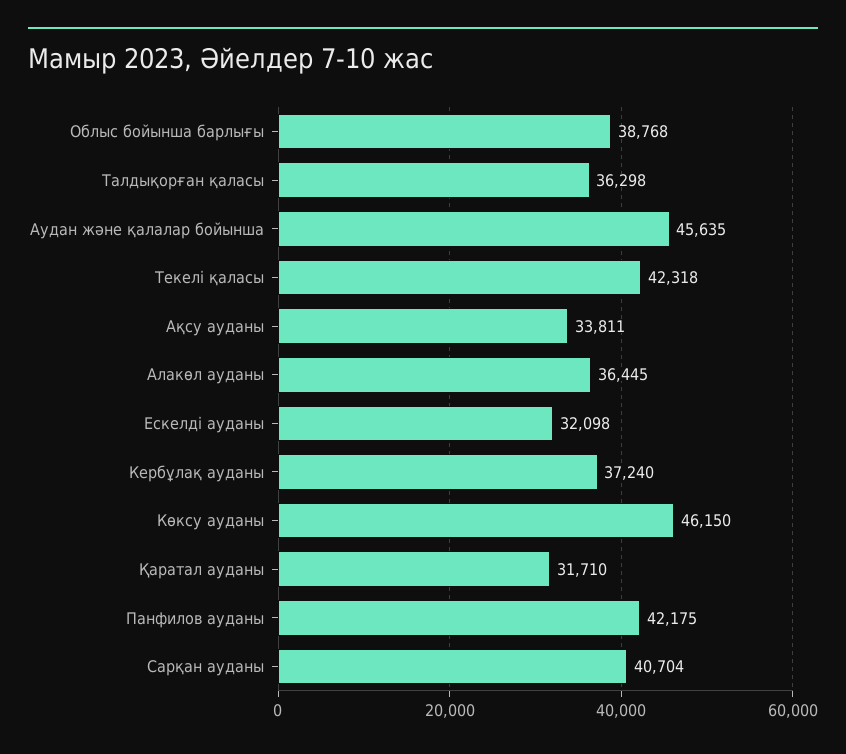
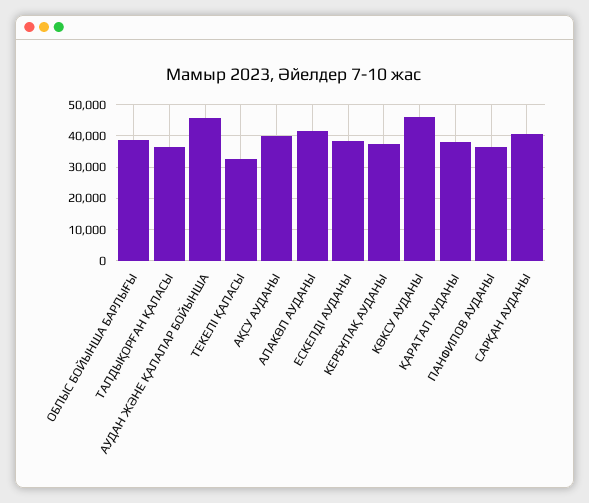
Текелі қаласы: 42318 -> 32000
Ақсу ауданы: 33811 -> 40000
Алакөл ауданы: 36445 -> 42000
Ескелді ауданы: 32098 -> 38000
Қаратал ауданы: 31710 -> 38000
Панфилов ауданы: 42175 -> 36000

